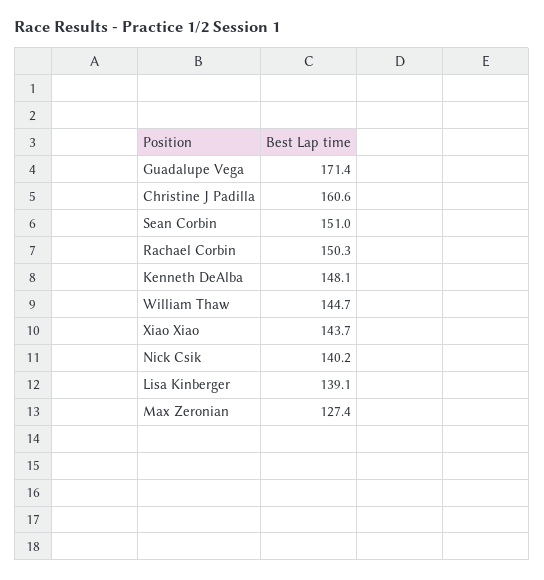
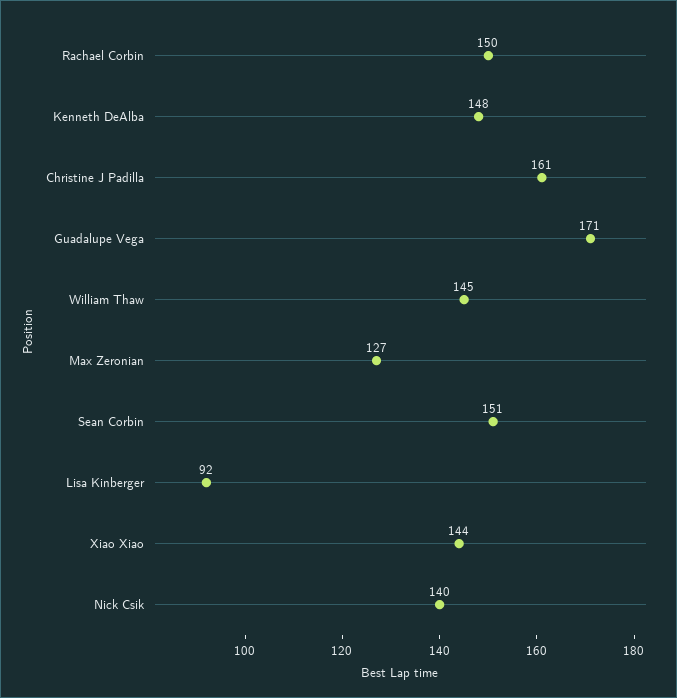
Lisa Kinberger: 139.1 -> 92

